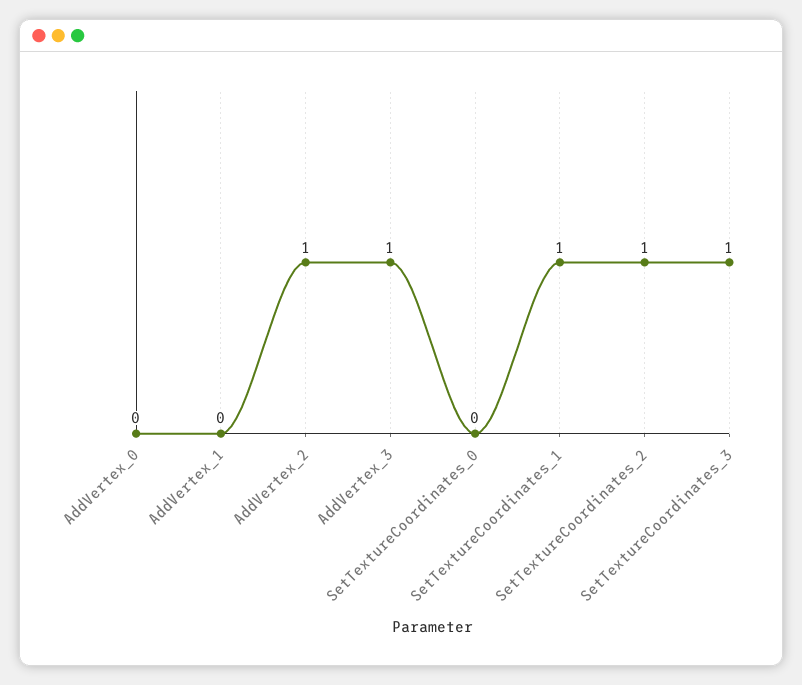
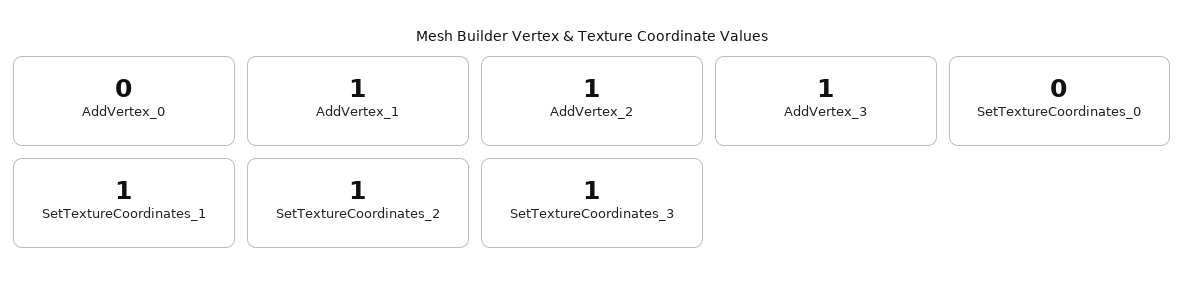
AddVertex_1: 0 -> 1

